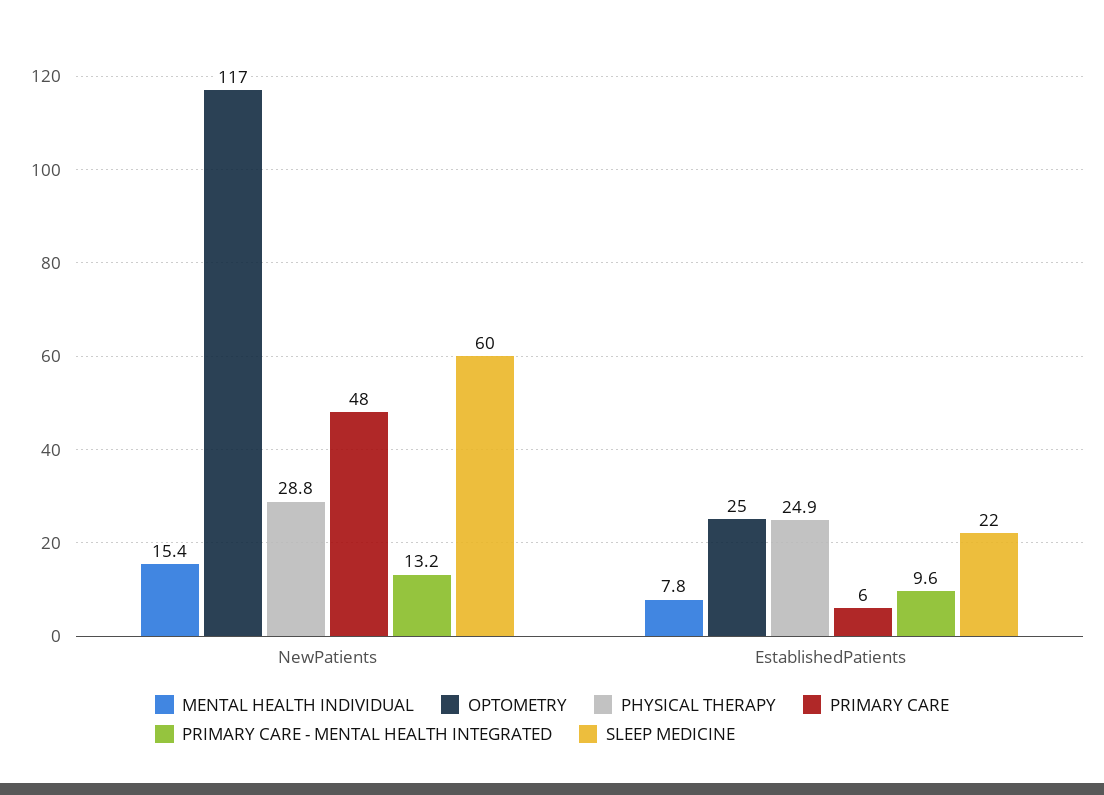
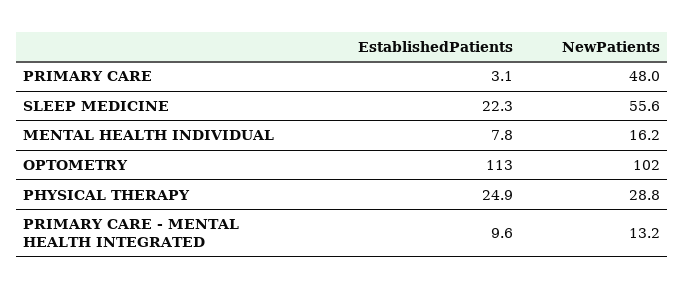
MENTAL HEALTH INDIVIDUAL, NewPatients: 15.4 -> 16.2
OPTOMETRY, NewPatients: 117 -> 102
SLEEP MEDICINE, NewPatients: 60 -> 55.6
OPTOMETRY, EstablishedPatients: 25 -> 113
PRIMARY CARE, EstablishedPatients: 6 -> 3.1

